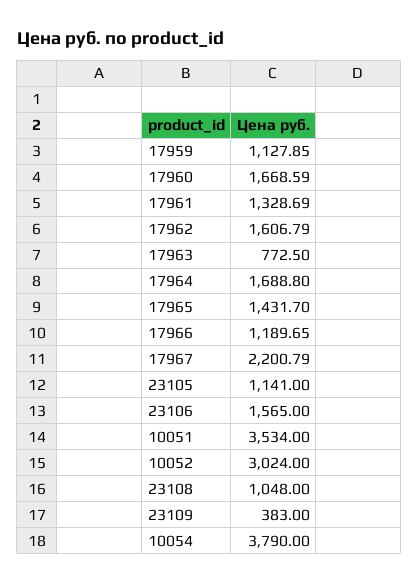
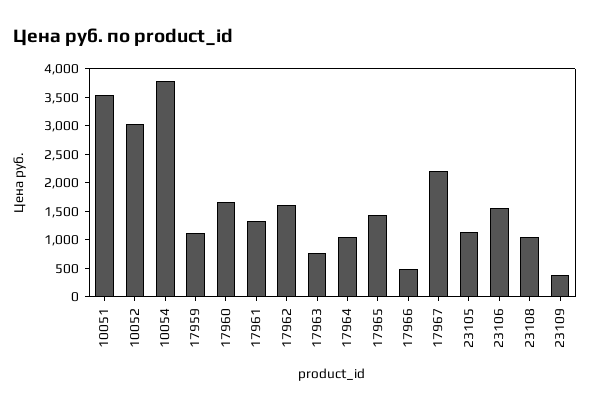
17964: 1688.8 -> 1000
17966: 1189.65 -> 500

